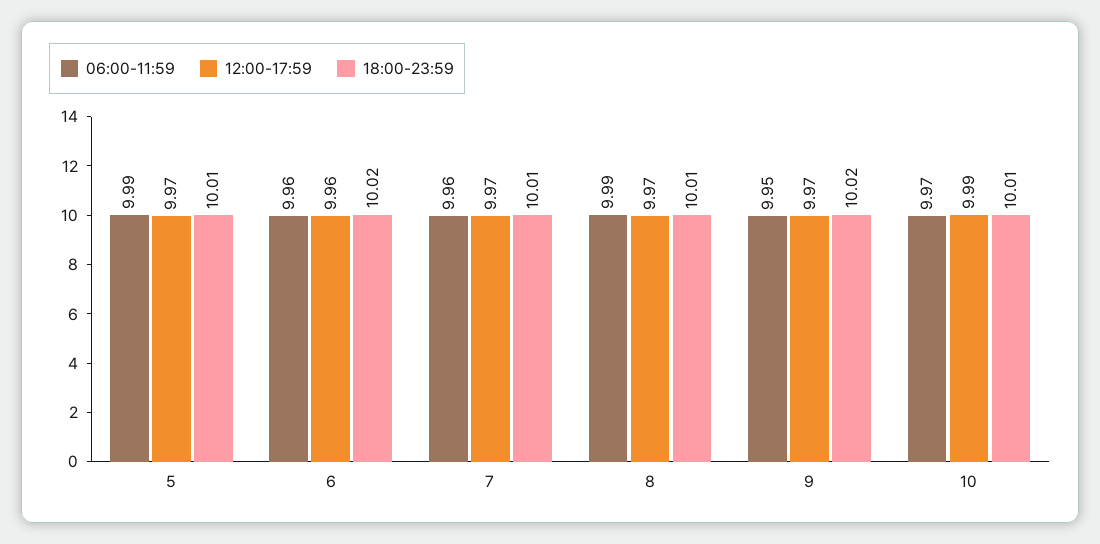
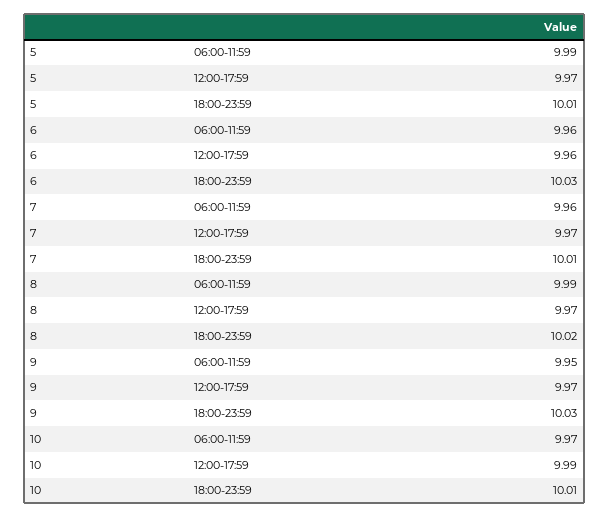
18:00-23:59, 6: 10.02 -> 10.03
18:00-23:59, 8: 10.01 -> 10.02
18:00-23:59, 9: 10.02 -> 10.03

